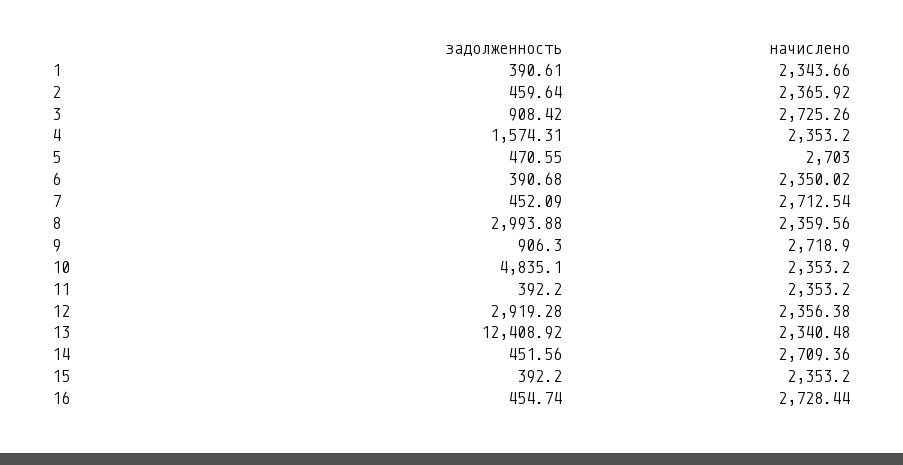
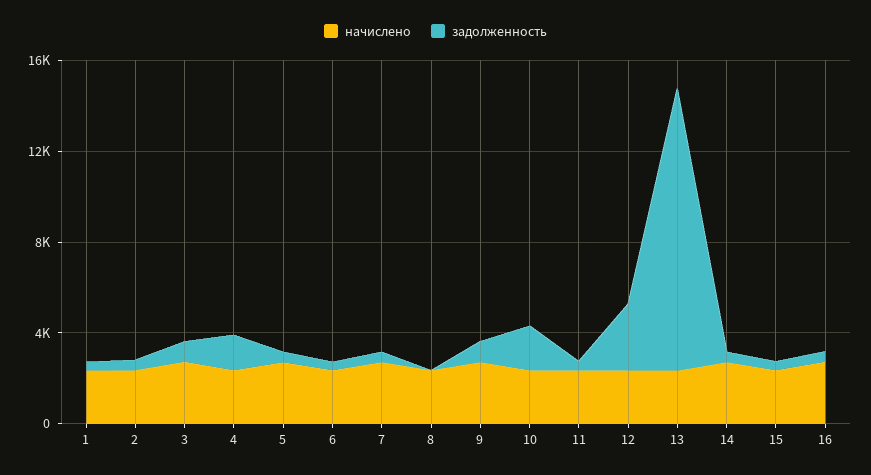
задолженность, 8: 2993.88 -> 0
задолженность, 10: 4835.1 -> 2000

